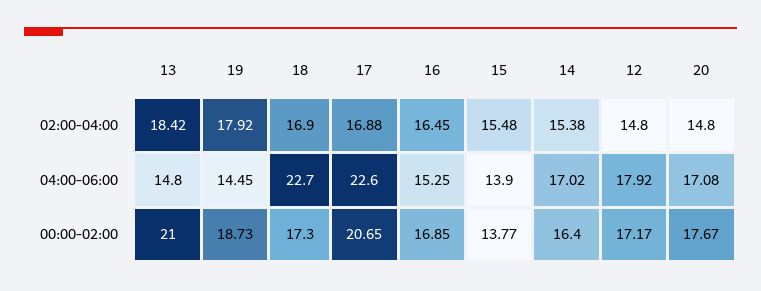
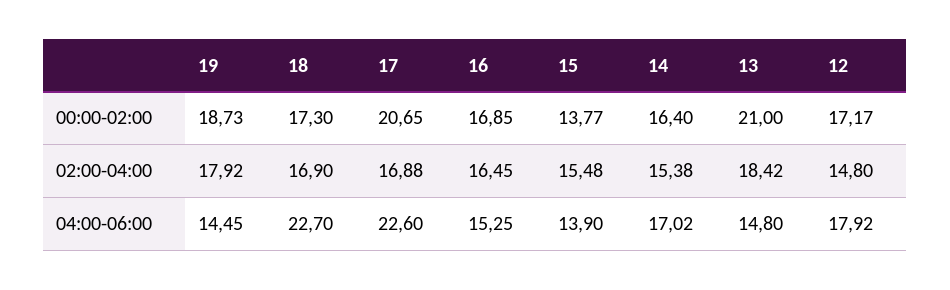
20, 02:00-04:00: 14.8 -> none
20, 04:00-06:00: 17.08 -> none
20, 00:00-02:00: 17.67 -> none

